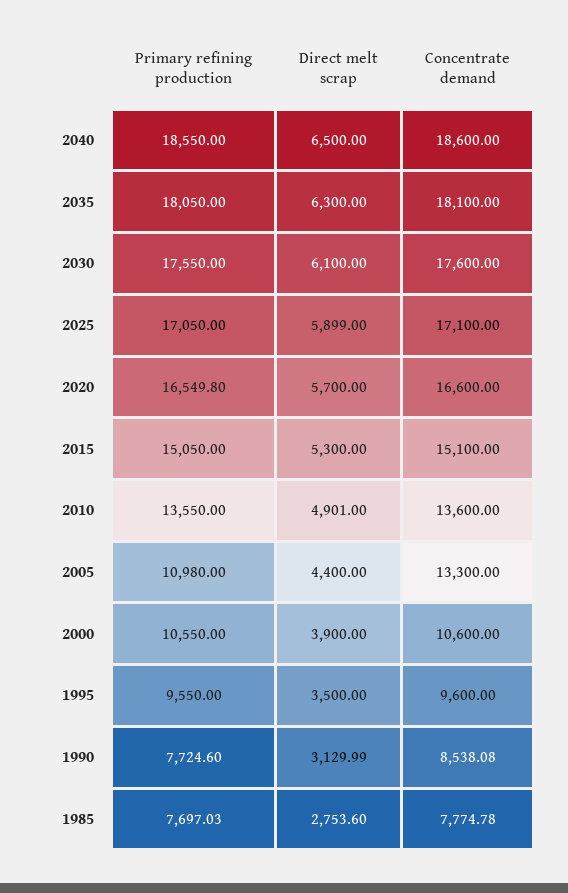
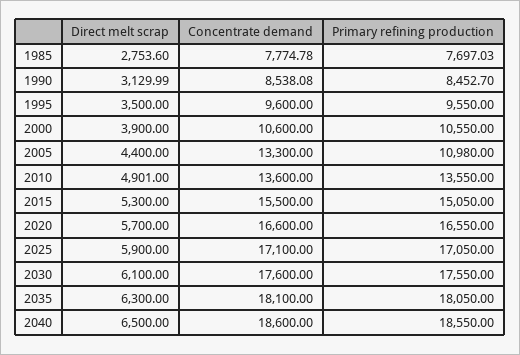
Direct melt scrap, 2025: 5899 -> 5900
Primary refining production, 2020: 16549.8 -> 16550
Concentrate demand, 2015: 15100 -> 15500
Primary refining production, 1990: 7724.6 -> 8452.7

